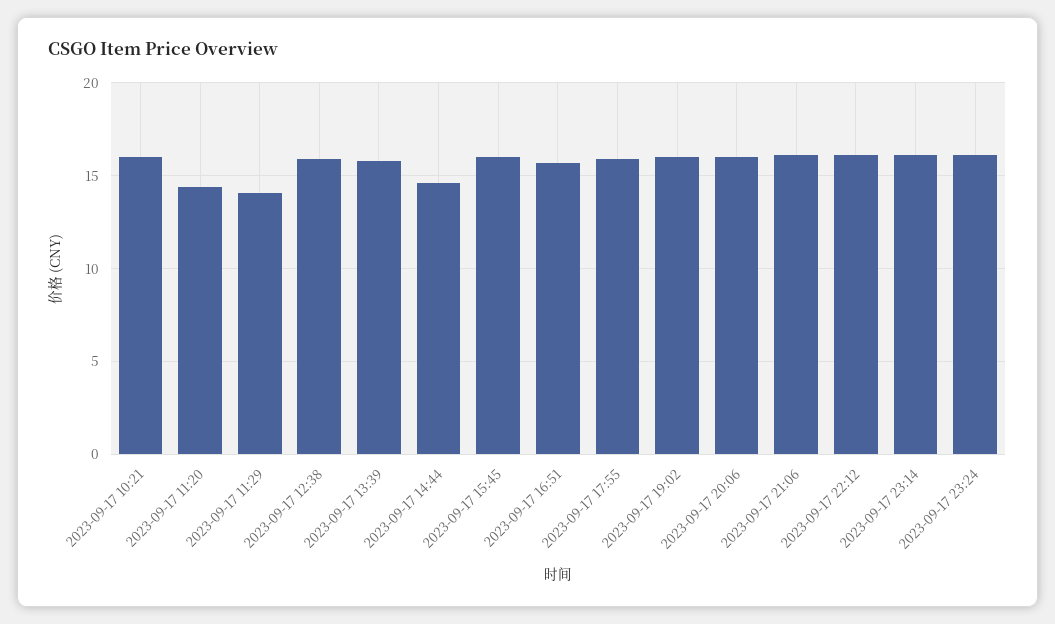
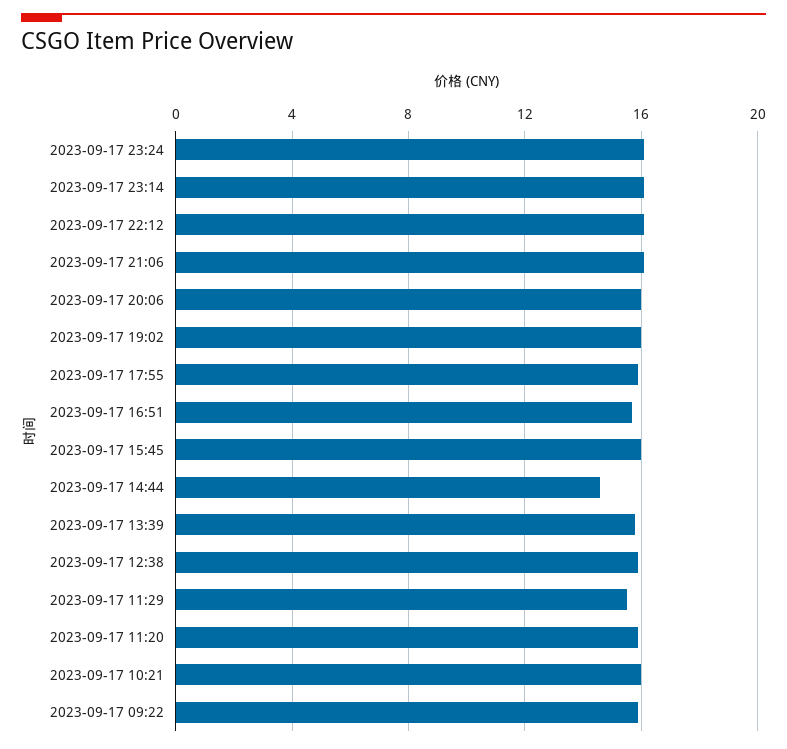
2023-09-17 11:20: 14.5 -> 16
2023-09-17 11:29: 14 -> 15.5
2023-09-17 09:22: none -> 16

